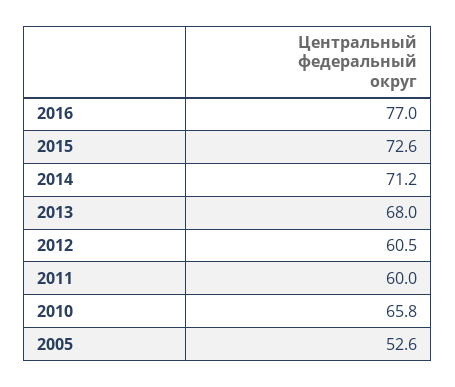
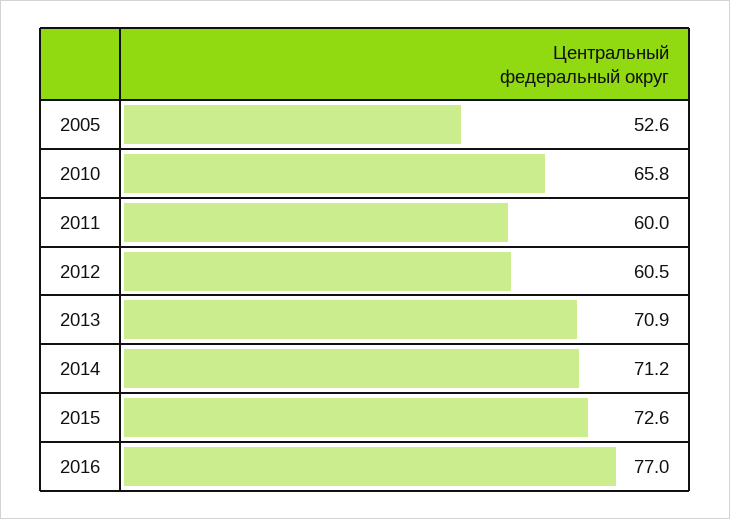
2013: 68 -> 70.9

